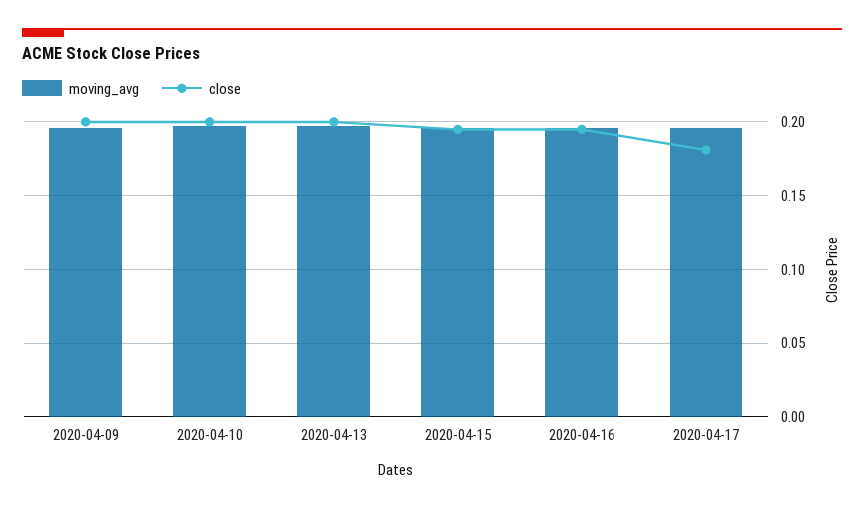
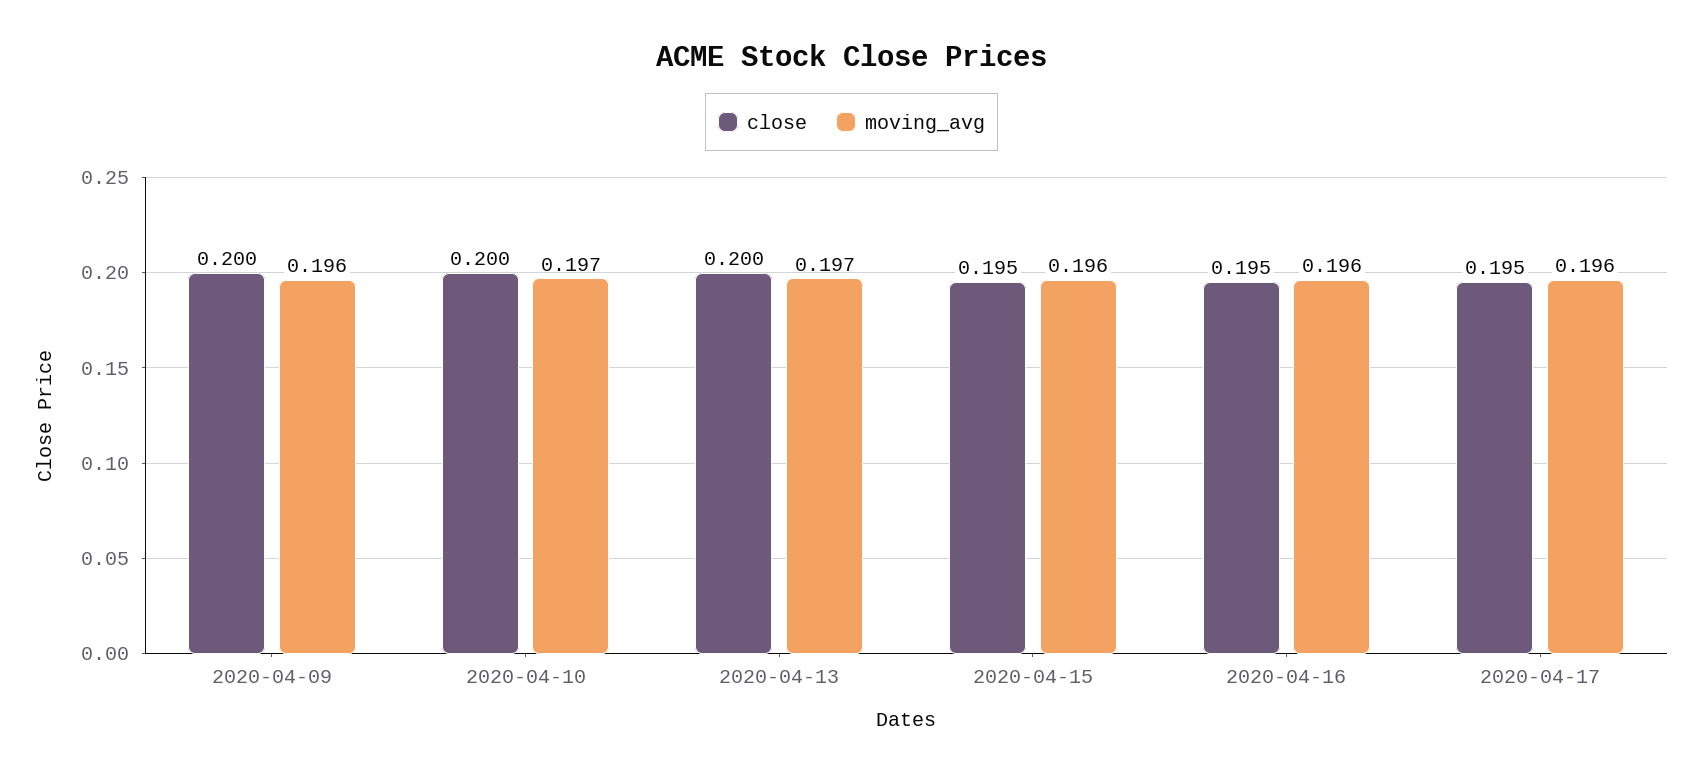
close, 2020-04-17: 0.18 -> 0.195

